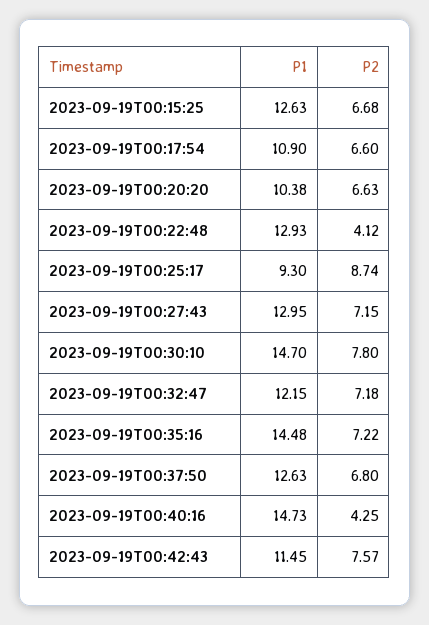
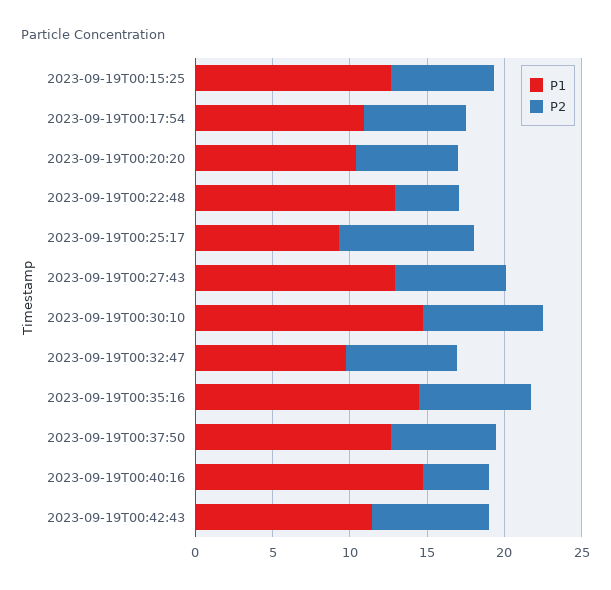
P1, 2023-09-19T00:32:47: 12.15 -> 10

